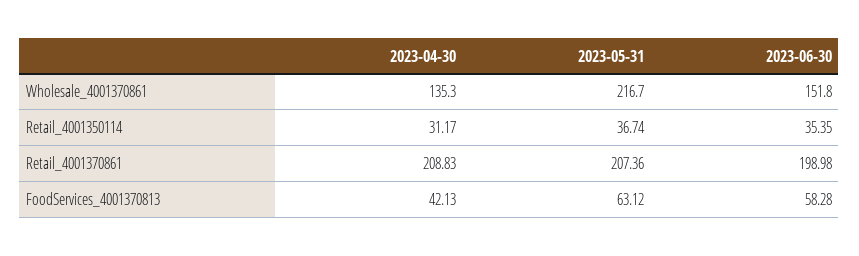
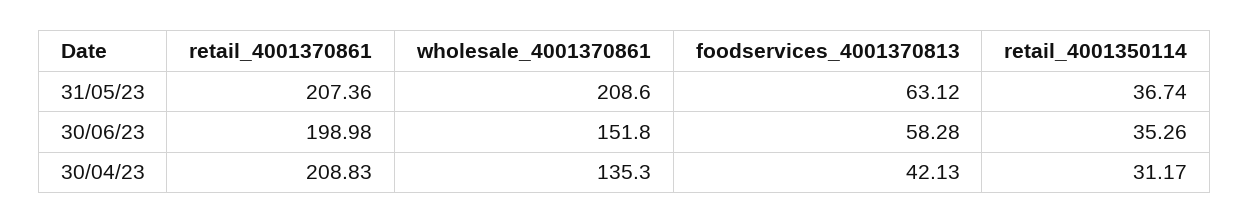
2023-05-31, Wholesale_4001370861: 216.7 -> 208.6
2023-06-30, Retail_4001350114: 35.35 -> 35.26

